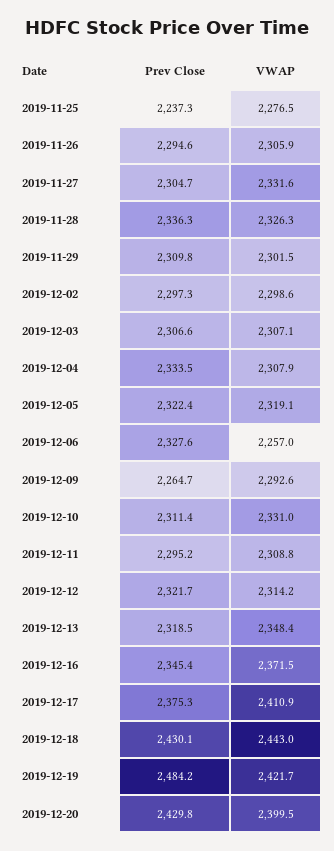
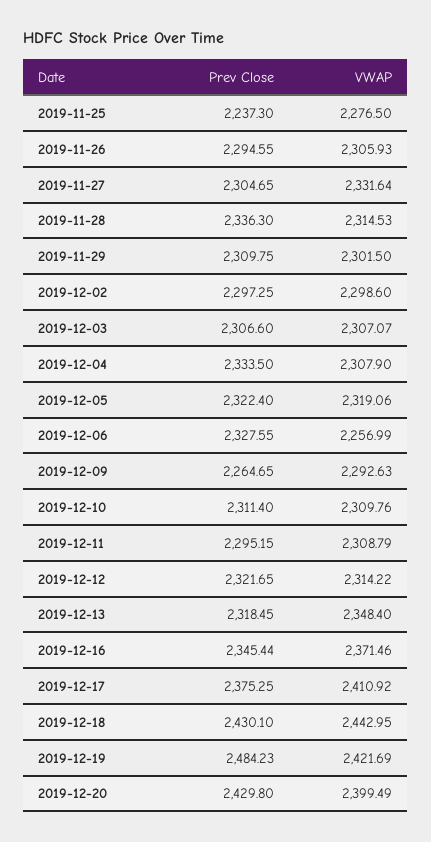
VWAP, 2019-11-28: 2326.3 -> 2314.53
VWAP, 2019-12-10: 2331 -> 2309.76

